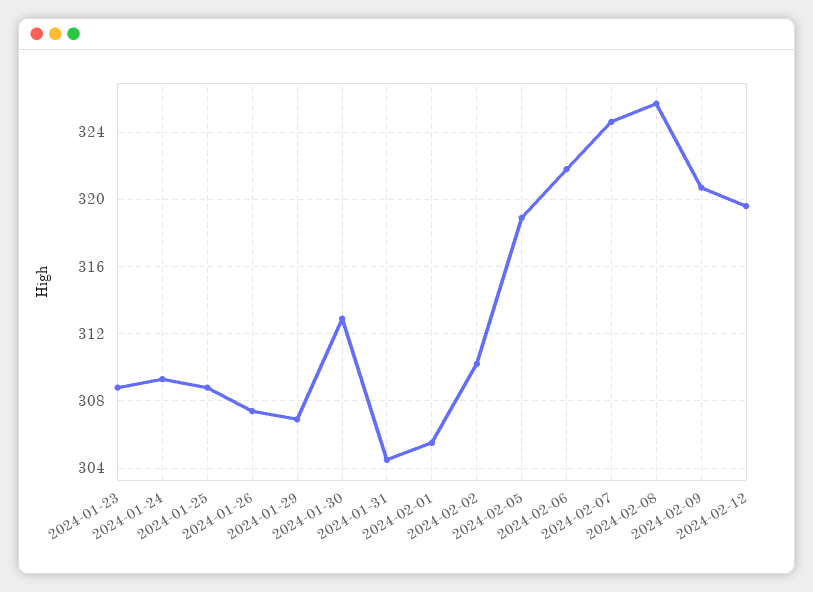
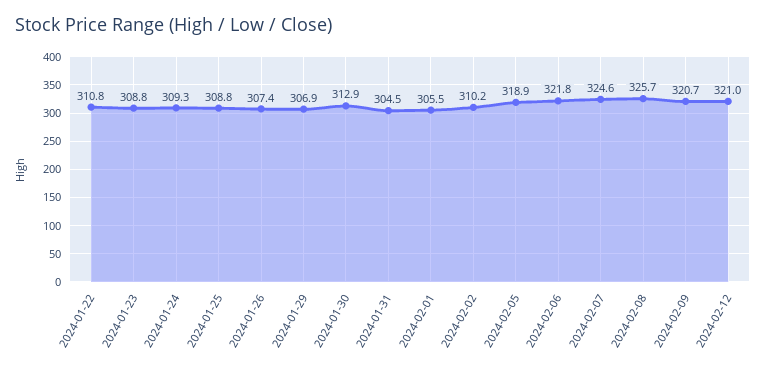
2024-02-12: 319.5 -> 321
2024-01-22: none -> 310.8

